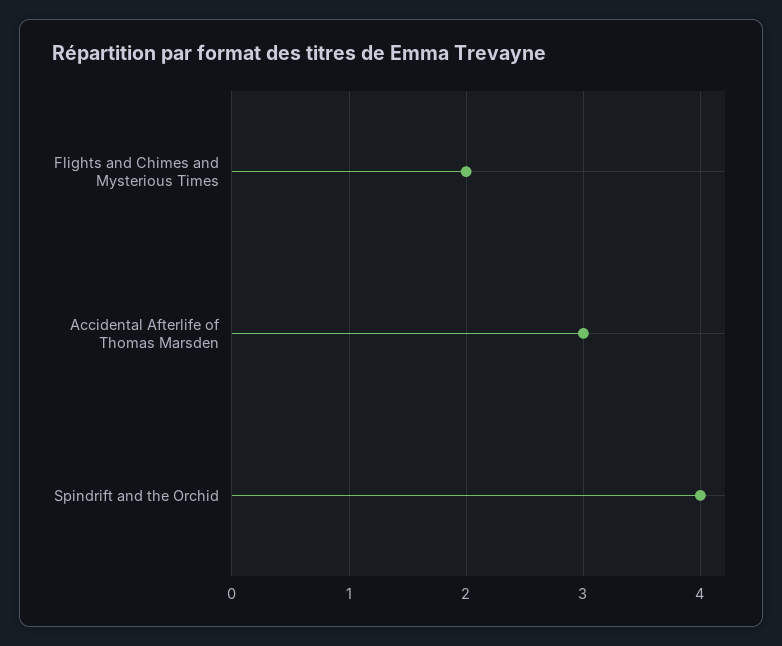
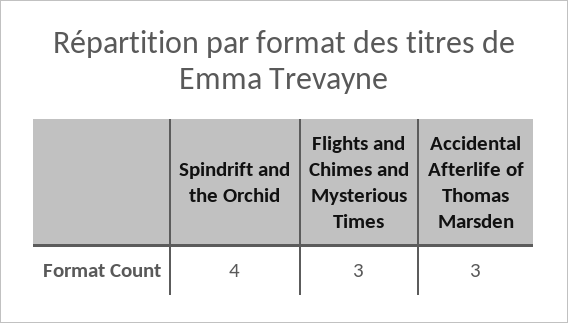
Flights and Chimes and Mysterious Times: 2 -> 3

